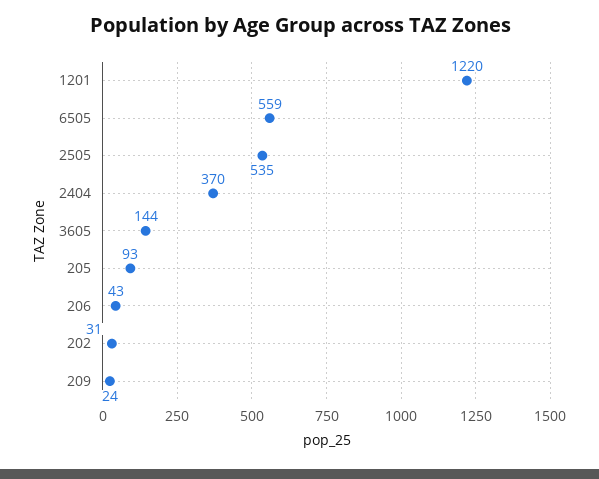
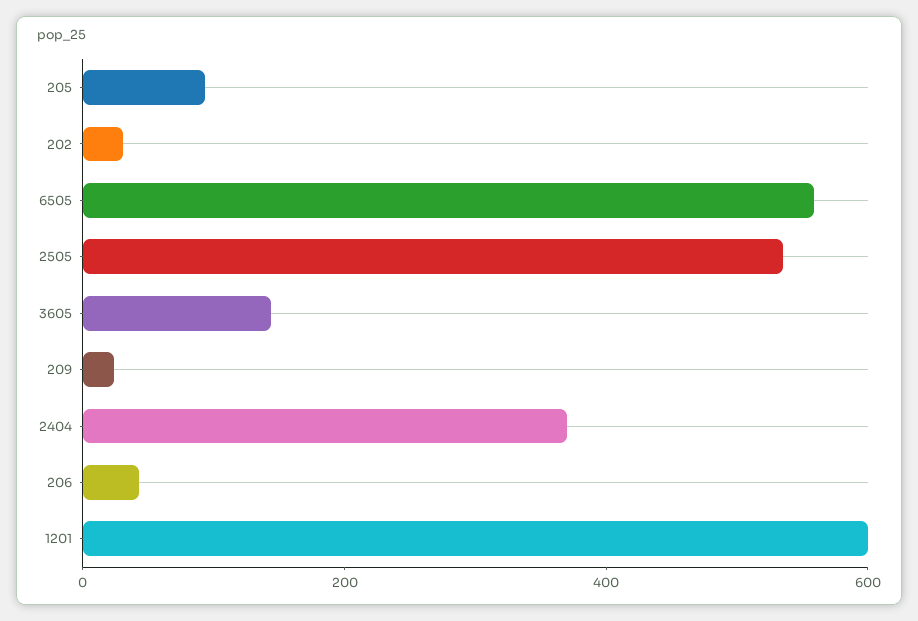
1201: 1220 -> 600

